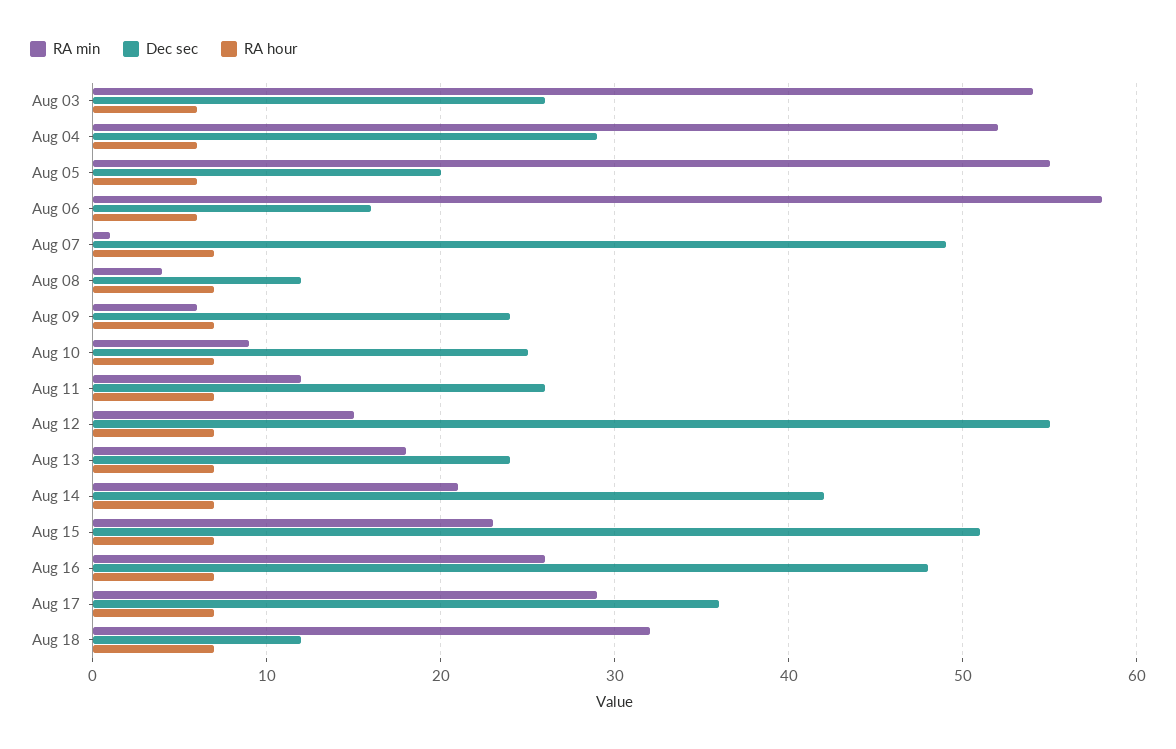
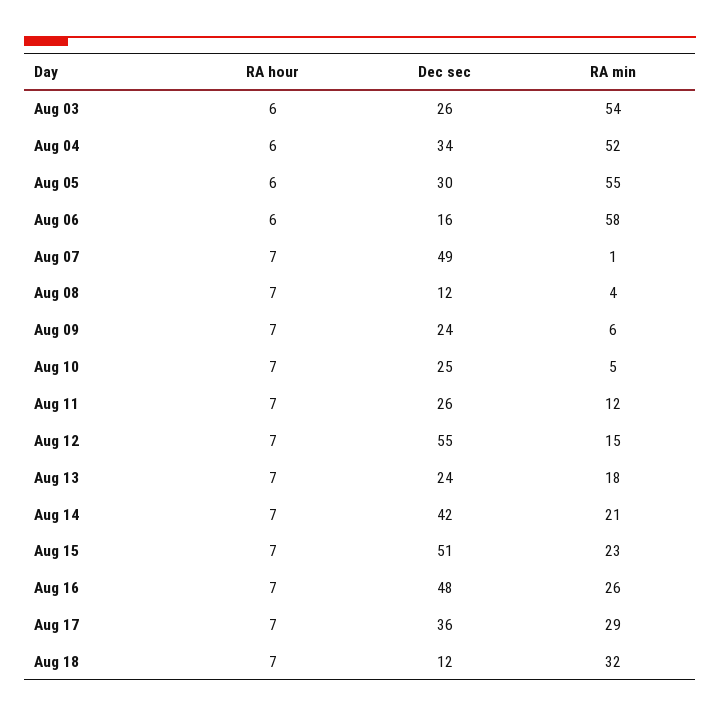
Dec sec, Aug 04: 29 -> 34
Dec sec, Aug 05: 20 -> 30
RA min, Aug 10: 9 -> 5

